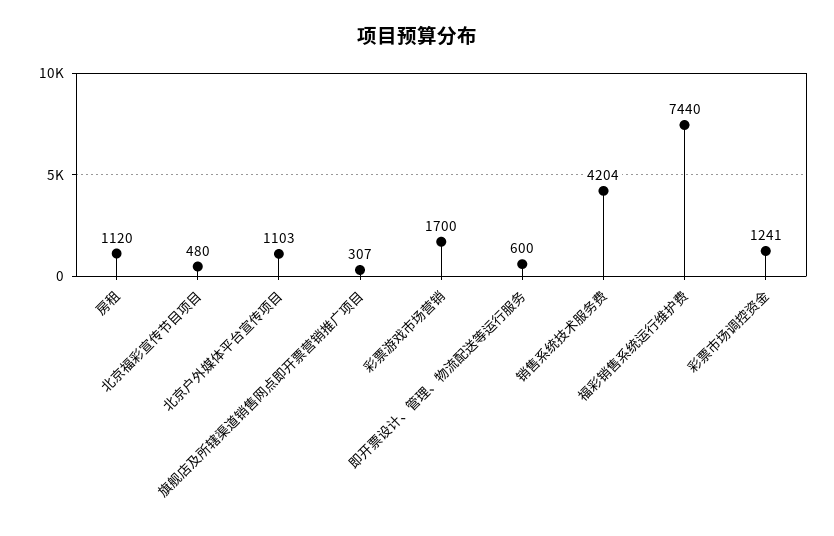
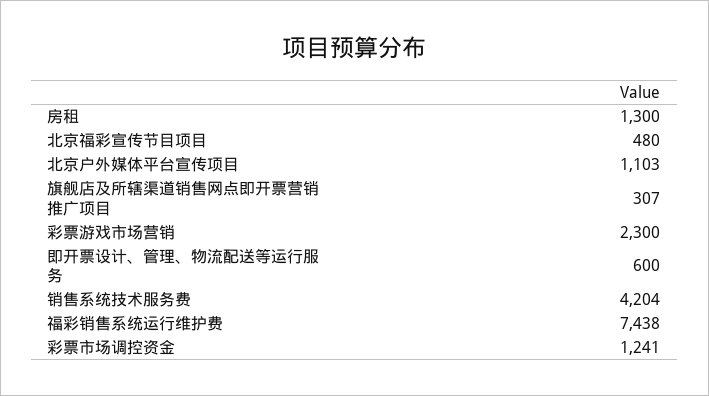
房租: 1120 -> 1300
彩票游戏市场营销: 1700 -> 2300
福彩销售系统运行维护费: 7440 -> 7438

